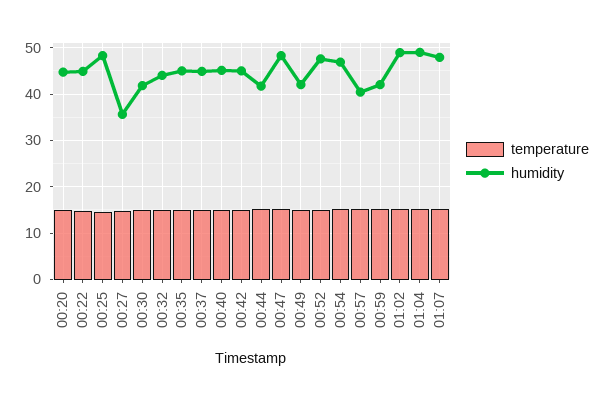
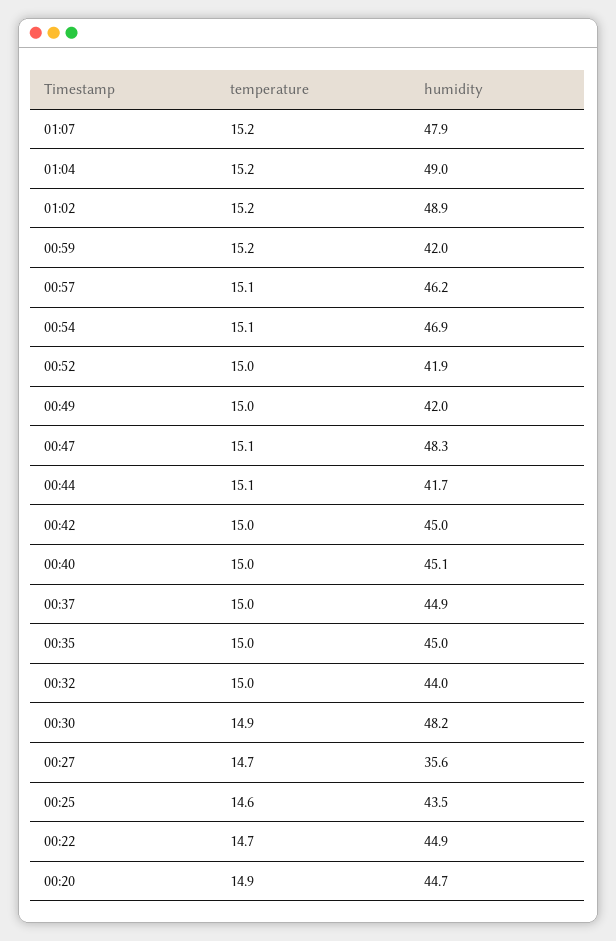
humidity, 00:25: 48 -> 43.5
humidity, 00:30: 42 -> 48.2
humidity, 00:52: 48 -> 41.9
humidity, 00:57: 40 -> 46.2

